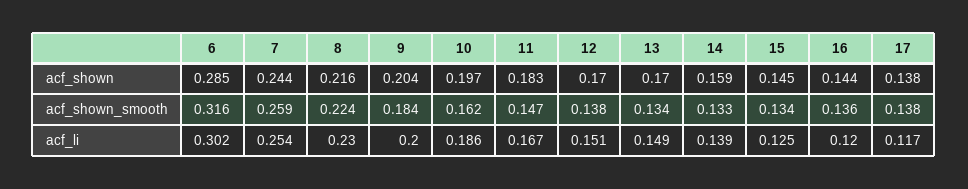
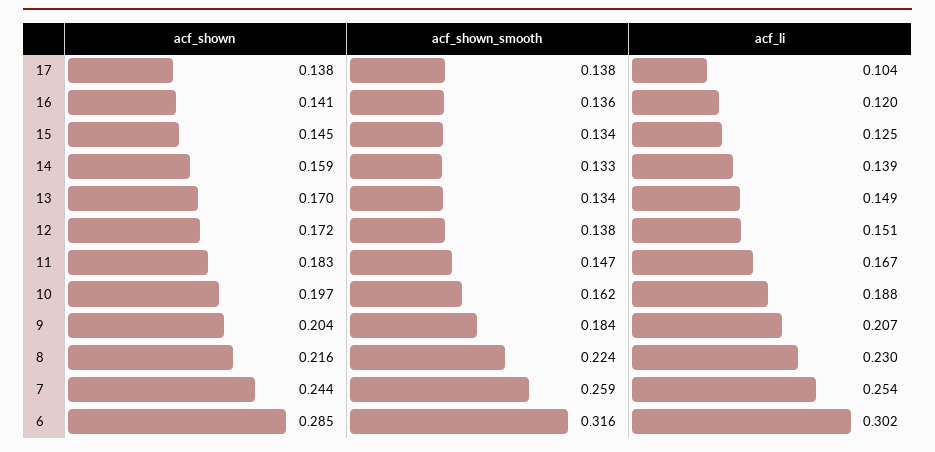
12, acf_shown: 0.17 -> 0.172
16, acf_shown: 0.144 -> 0.141
9, acf_li: 0.2 -> 0.207
10, acf_li: 0.186 -> 0.188
17, acf_li: 0.117 -> 0.104

